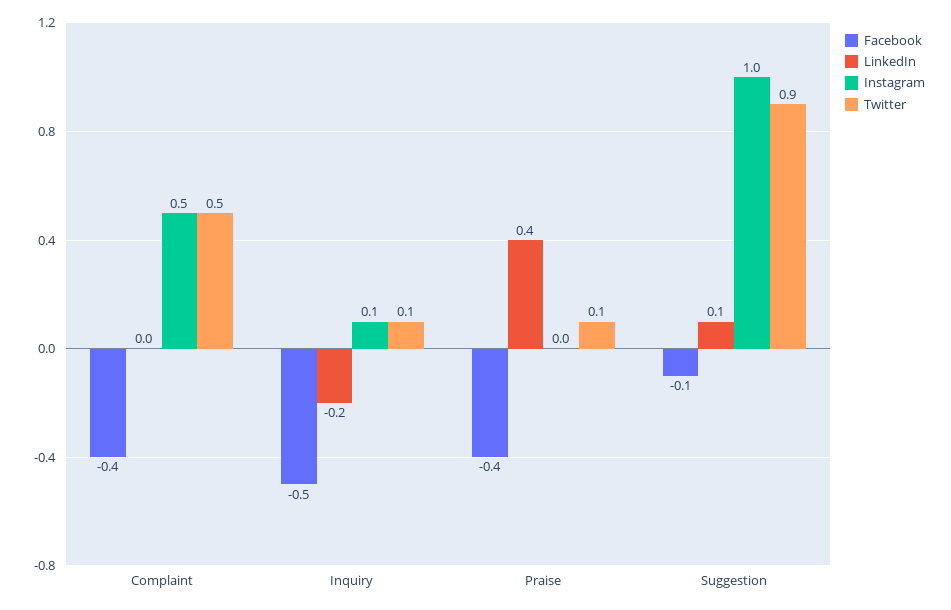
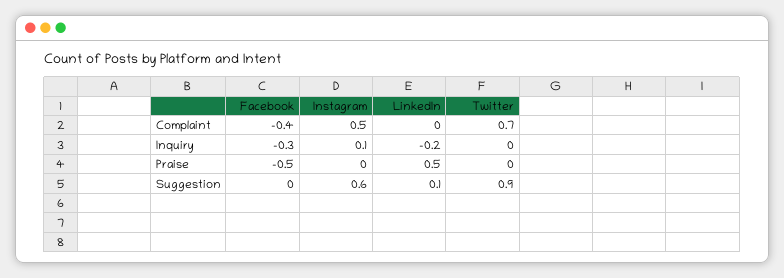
Twitter, Complaint: 0.5 -> 0.7
Facebook, Inquiry: -0.5 -> -0.3
Twitter, Inquiry: 0.1 -> 0
Facebook, Praise: -0.4 -> -0.5
LinkedIn, Praise: 0.4 -> 0.5
Twitter, Praise: 0.1 -> 0
Facebook, Suggestion: -0.1 -> 0
Instagram, Suggestion: 1 -> 0.6

